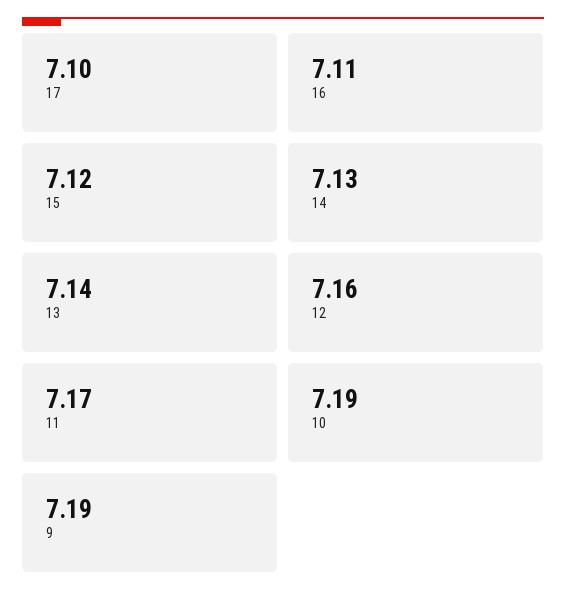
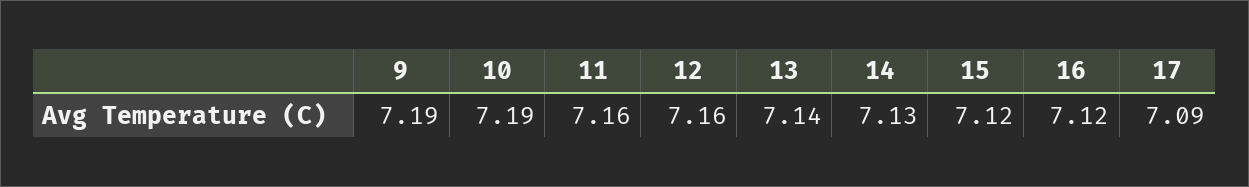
17: 7.1 -> 7.09
16: 7.11 -> 7.12
11: 7.17 -> 7.16

